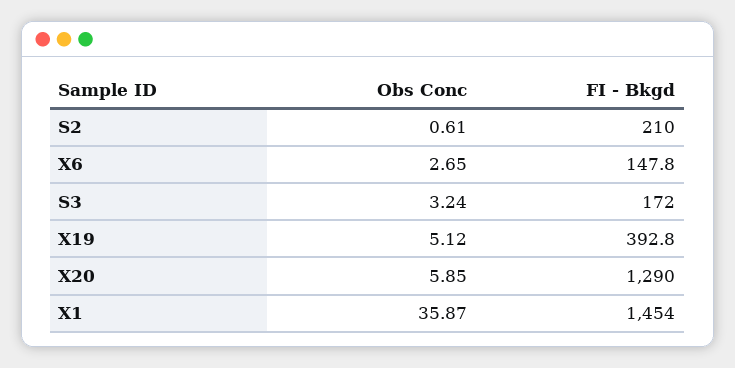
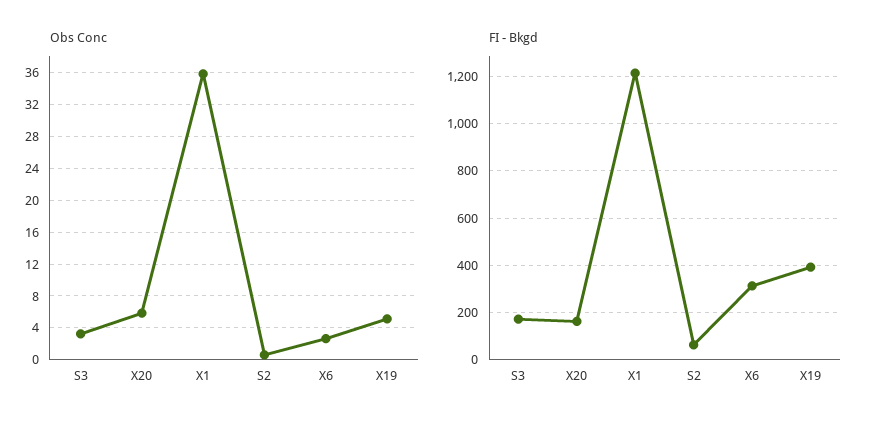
FI - Bkgd, S2: 210 -> 50
FI - Bkgd, X6: 147.8 -> 300
FI - Bkgd, X20: 1290 -> 150
FI - Bkgd, X1: 1454 -> 1200

